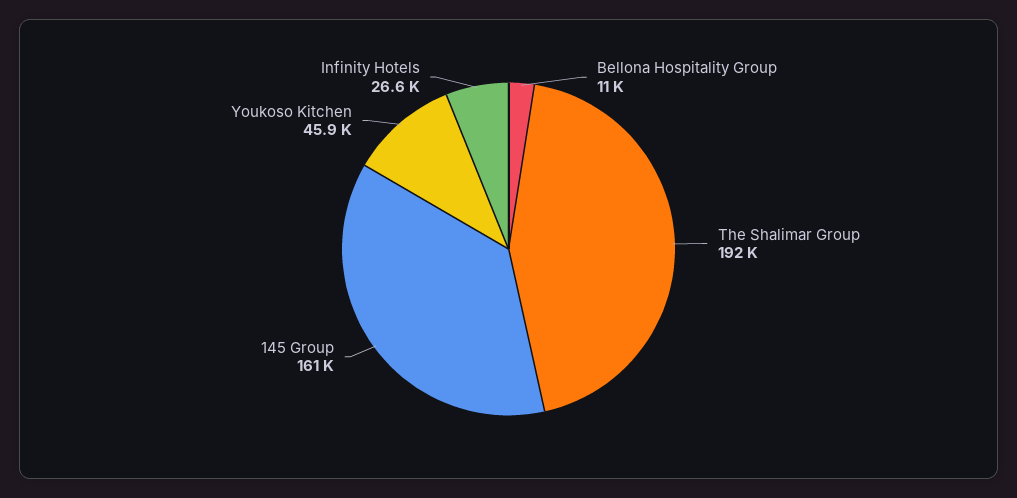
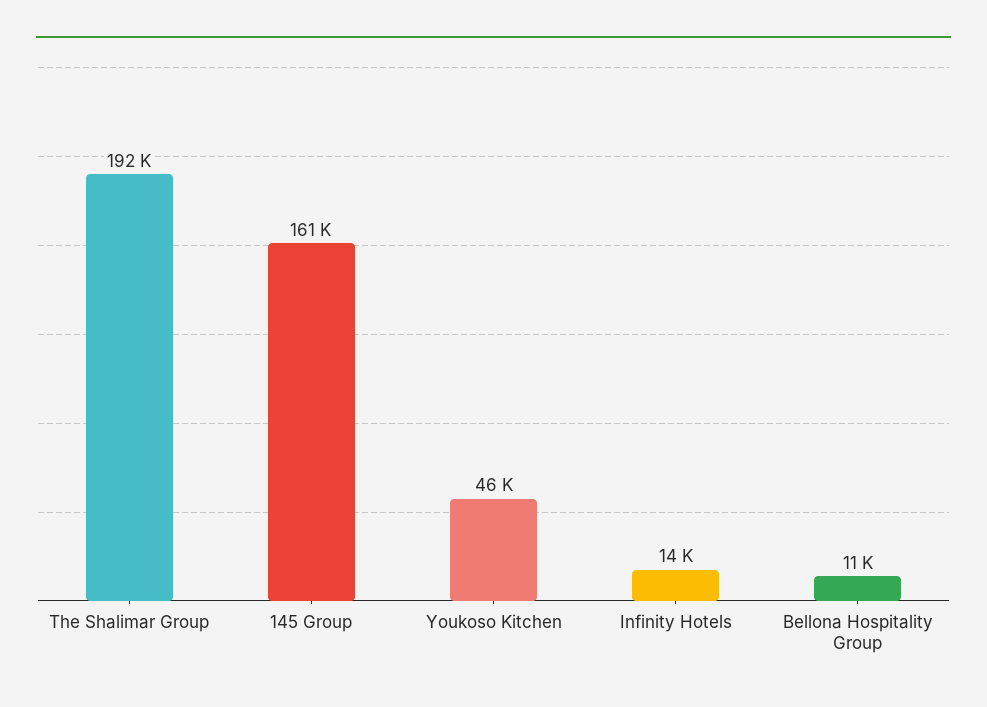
Infinity Hotels: 26600 -> 14000

